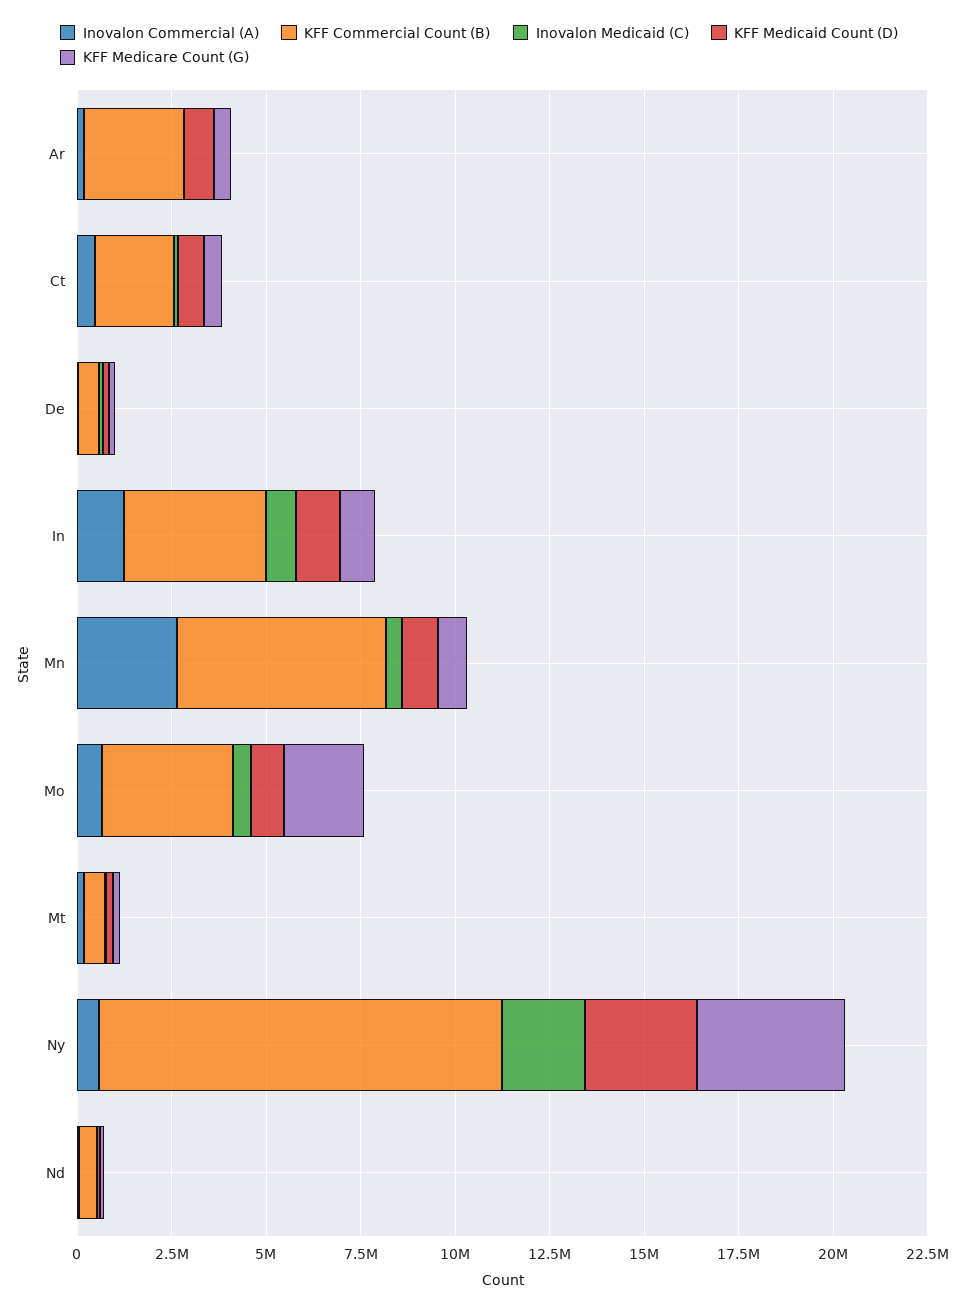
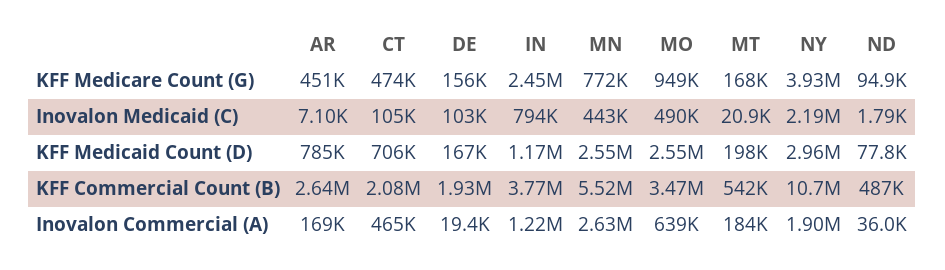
KFF Commercial Count (B), De: 500000 -> 1930000
KFF Medicare Count (G), In: 1000000 -> 2450000
KFF Medicaid Count (D), Mn: 1000000 -> 2550000
KFF Medicaid Count (D), Mo: 1000000 -> 2550000
KFF Medicare Count (G), Mo: 2000000 -> 949000
Inovalon Commercial (A), Ny: 500000 -> 1900000

